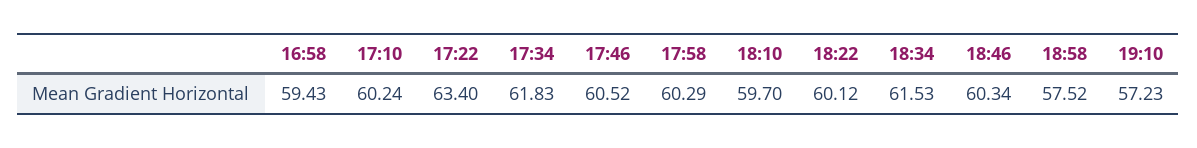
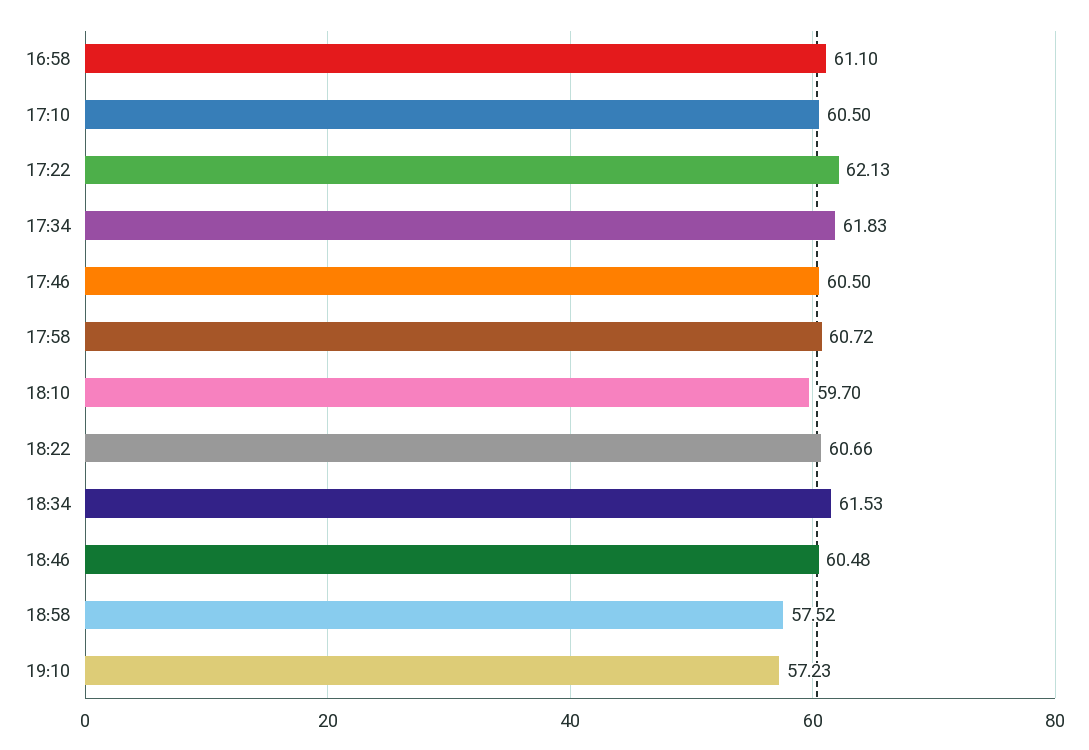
16:58: 59.43 -> 61.1
17:10: 60.24 -> 60.5
17:22: 63.4 -> 62.13
17:46: 60.52 -> 60.5
17:58: 60.29 -> 60.72
18:22: 60.12 -> 60.66
18:46: 60.34 -> 60.48

